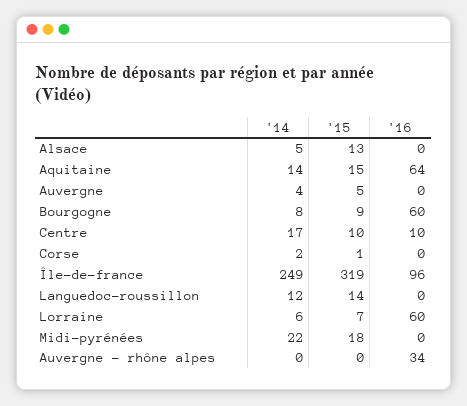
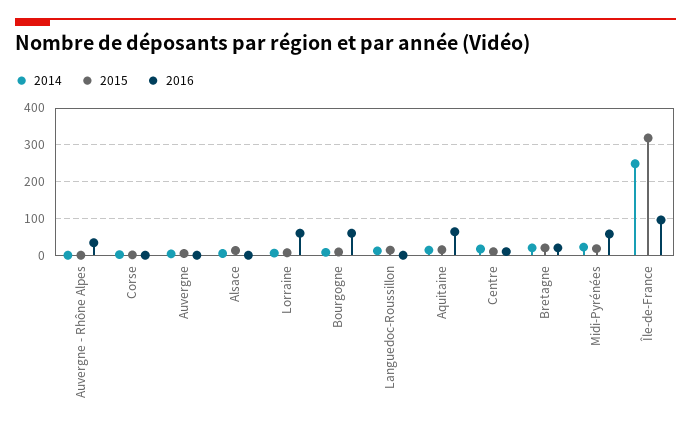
'16, Midi-pyrénées: 0 -> 60
'14, Bretagne: none -> 20
'15, Bretagne: none -> 20
'16, Bretagne: none -> 20

